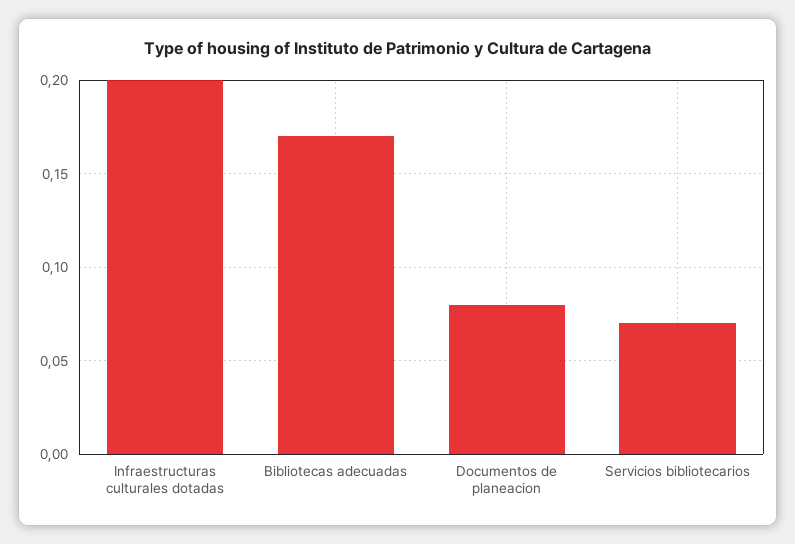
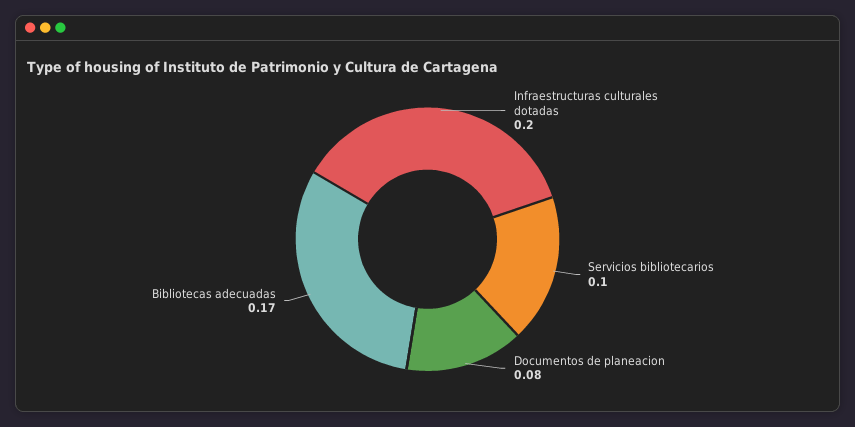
Servicios bibliotecarios: 0.07 -> 0.1

